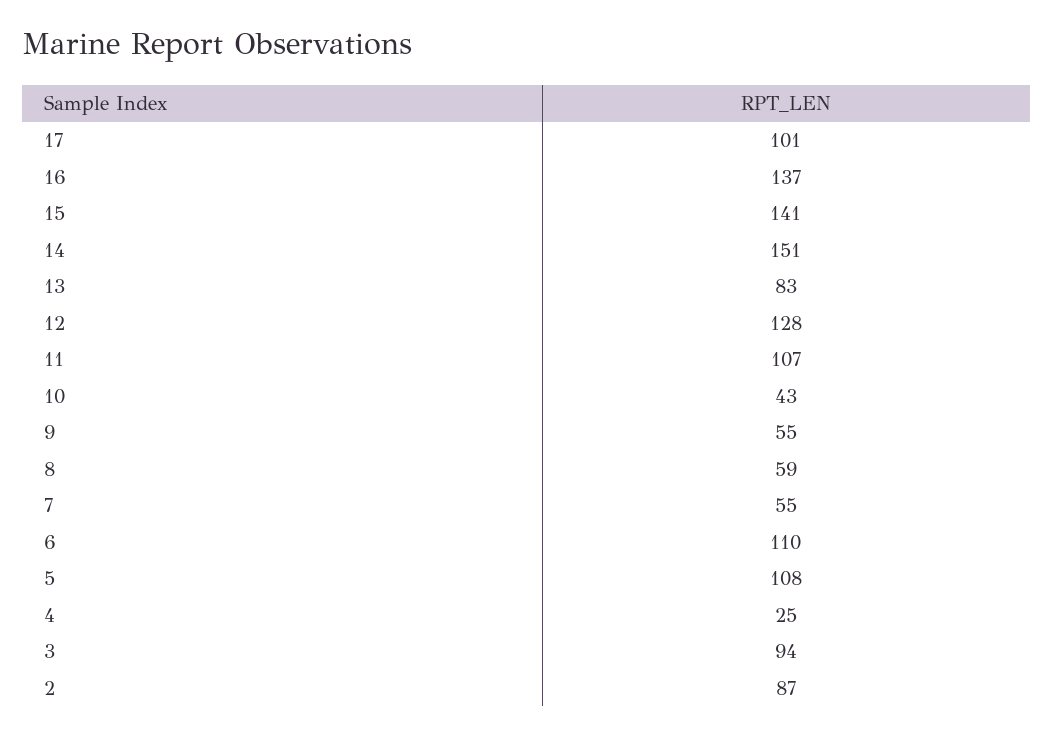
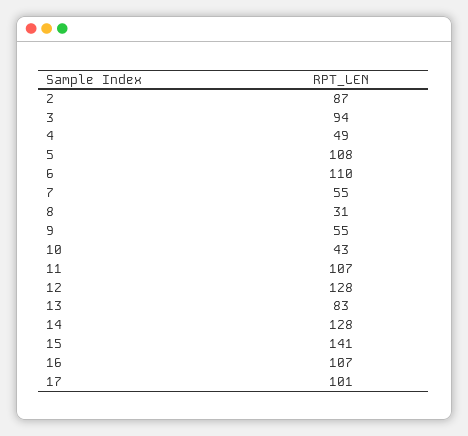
16: 137 -> 107
14: 151 -> 128
8: 59 -> 31
4: 25 -> 49

